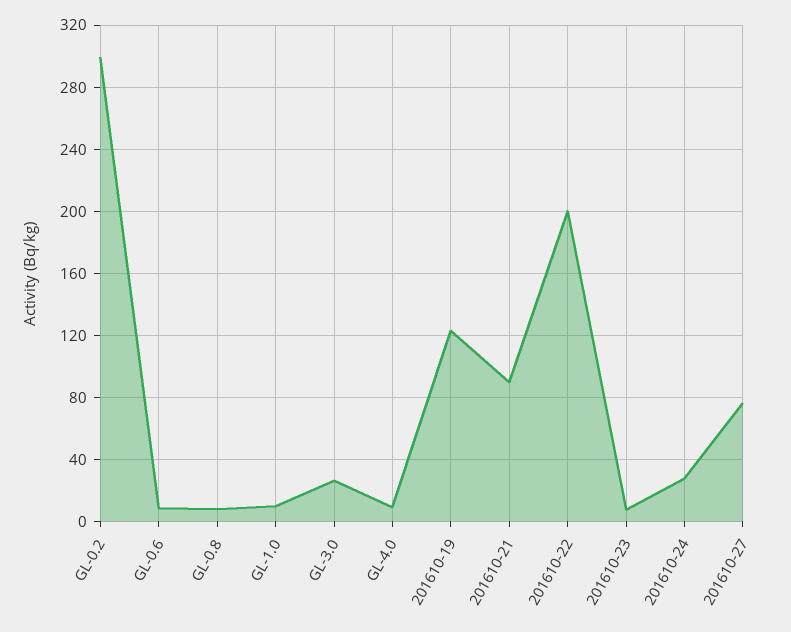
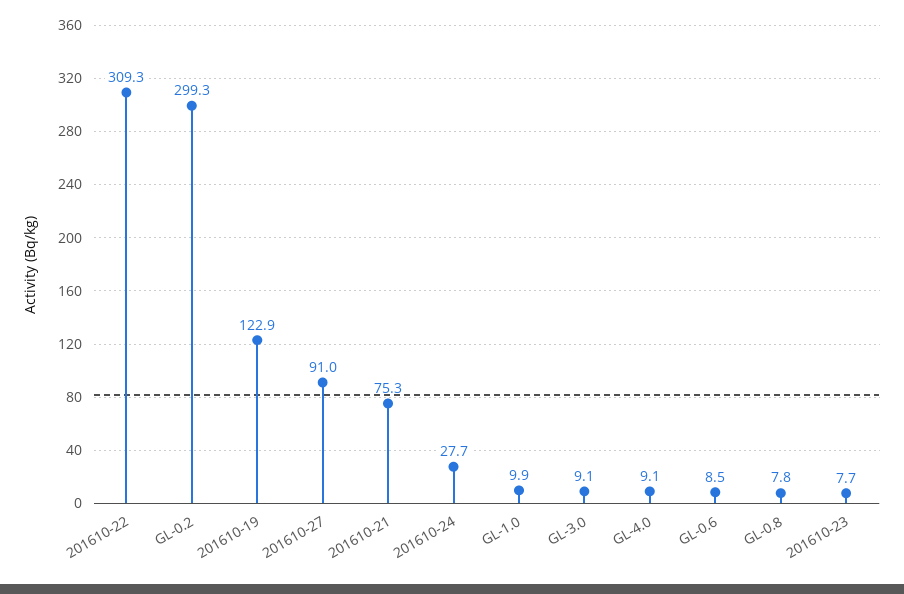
GL-3.0: 25 -> 9.1
201610-21: 90 -> 75.3
201610-22: 200 -> 309.3
201610-27: 75 -> 91

